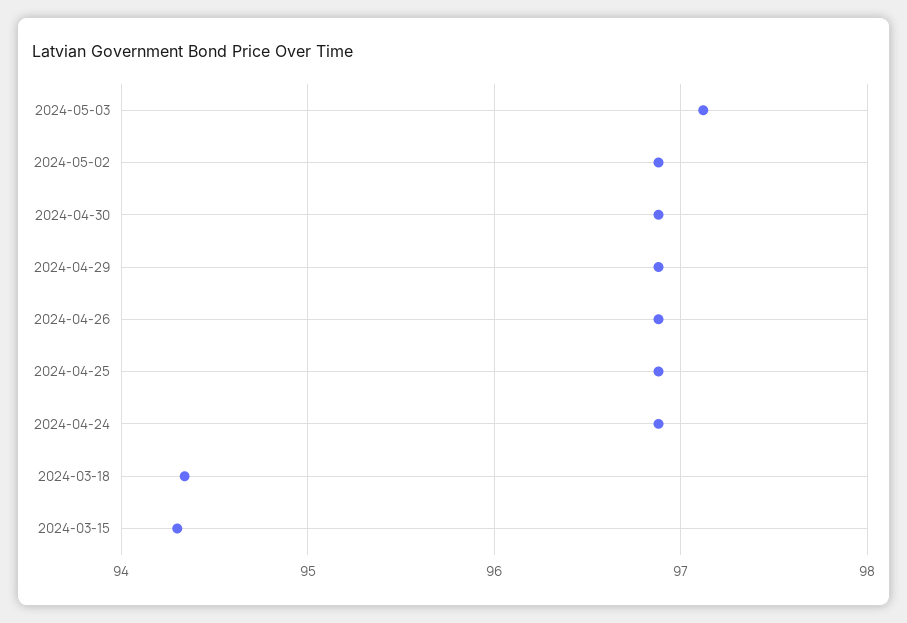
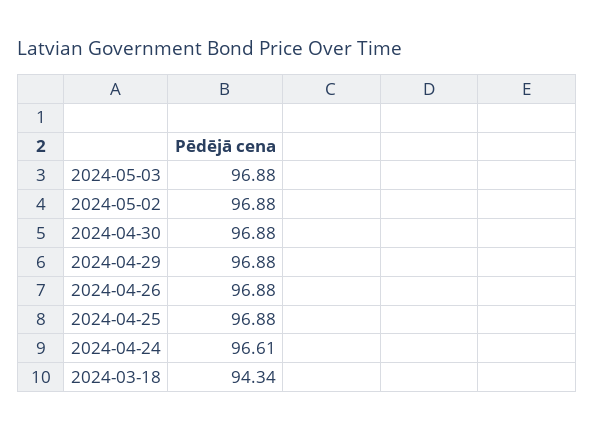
2024-05-03: 97.1 -> 96.88
2024-04-24: 96.9 -> 96.61
2024-03-15: 94.3 -> none

